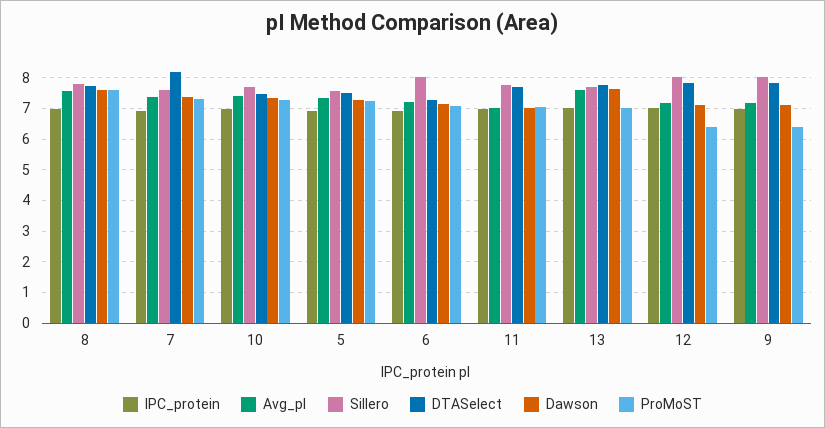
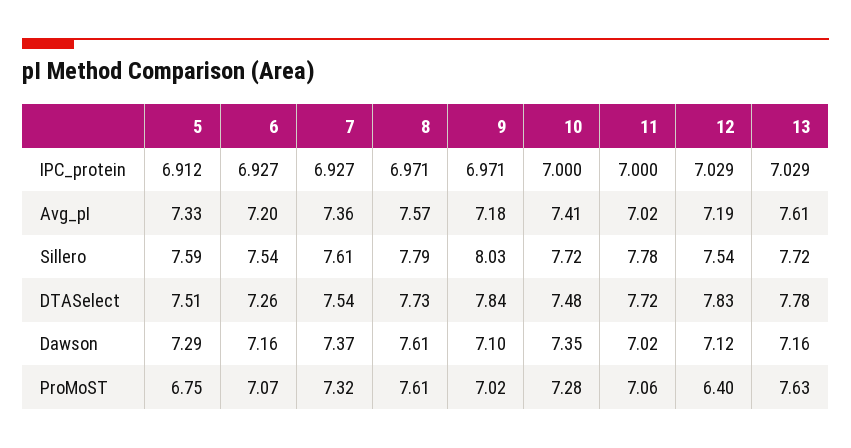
DTASelect, 7: 8.2 -> 7.54
ProMoST, 5: 7.2 -> 6.75
Sillero, 6: 8 -> 7.54
Dawson, 13: 7.6 -> 7.16
ProMoST, 13: 7 -> 7.63
Sillero, 12: 8 -> 7.54
ProMoST, 9: 6.4 -> 7.02

